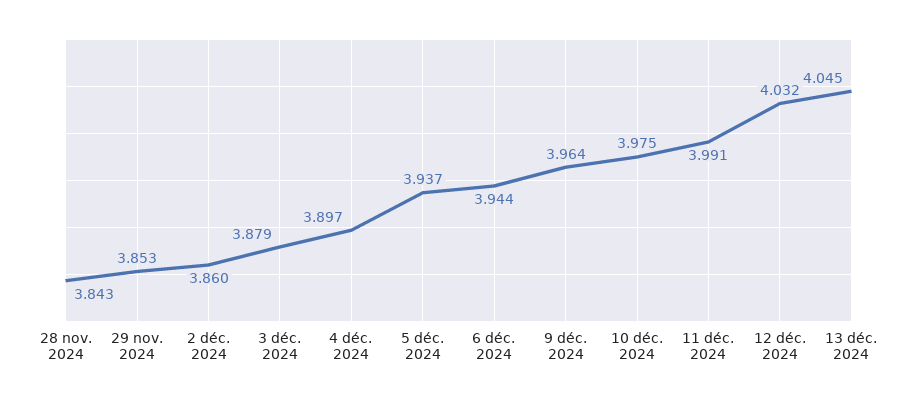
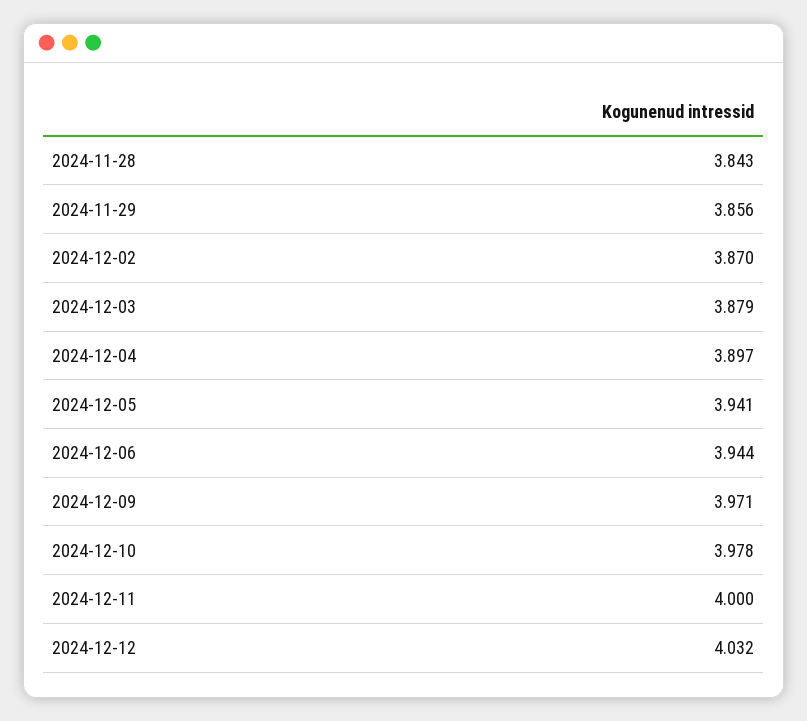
29 nov. 2024: 3.853 -> 3.856
2 déc. 2024: 3.86 -> 3.87
5 déc. 2024: 3.937 -> 3.941
9 déc. 2024: 3.964 -> 3.971
10 déc. 2024: 3.975 -> 3.978
11 déc. 2024: 3.991 -> 4
13 déc. 2024: 4.045 -> none

